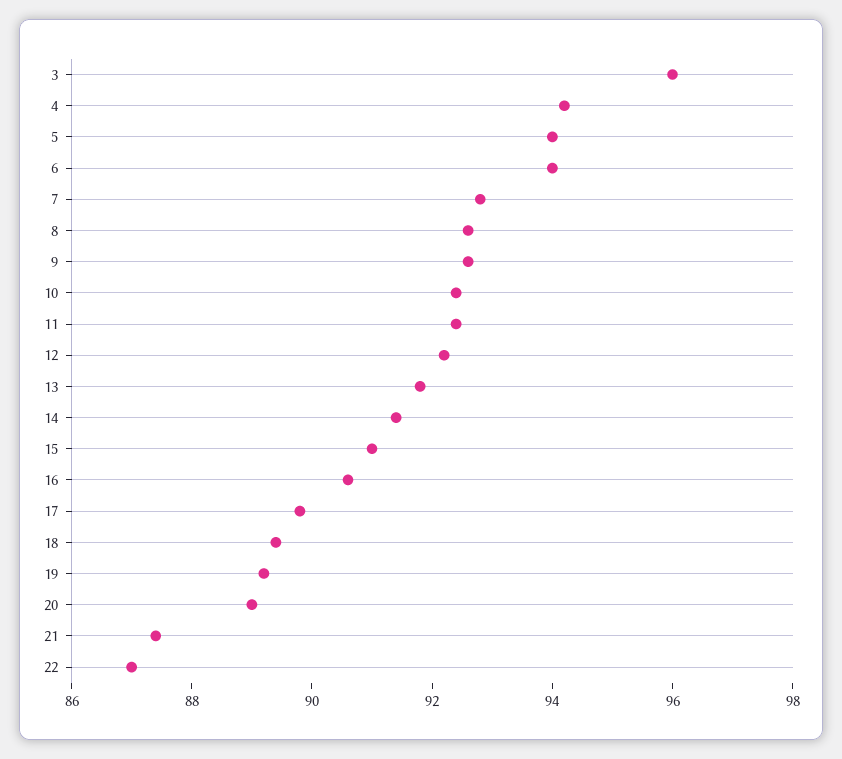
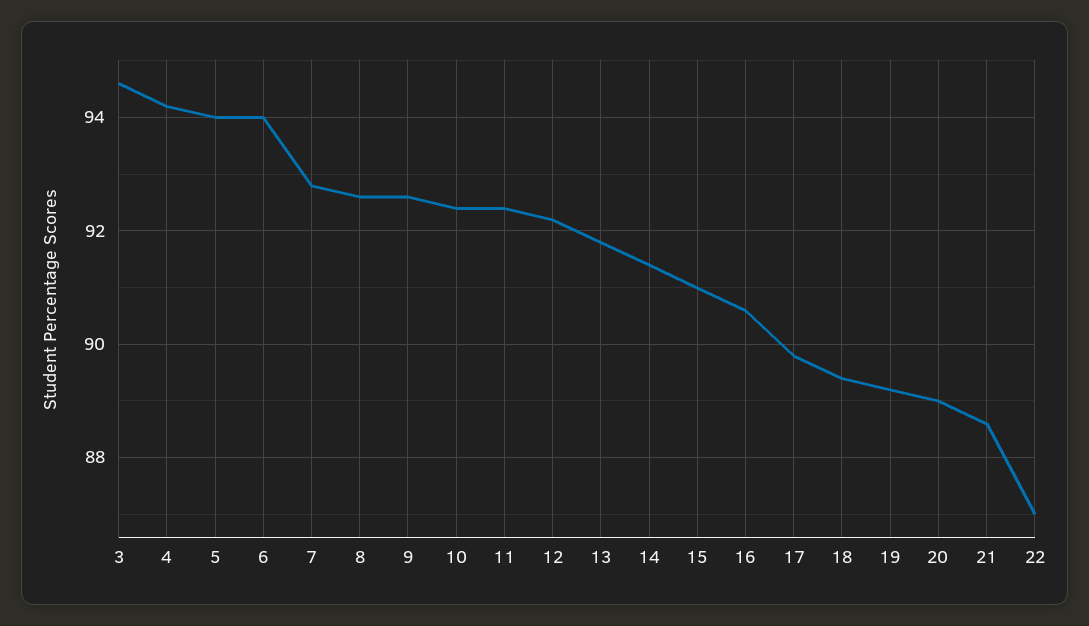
3: 96 -> 94.5
21: 87.5 -> 88.5

